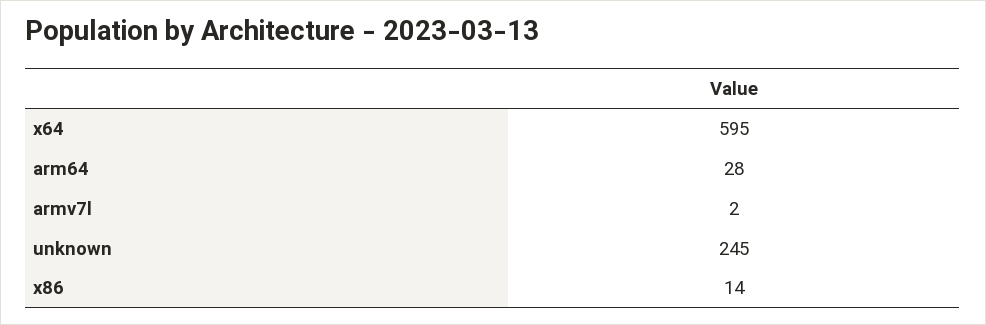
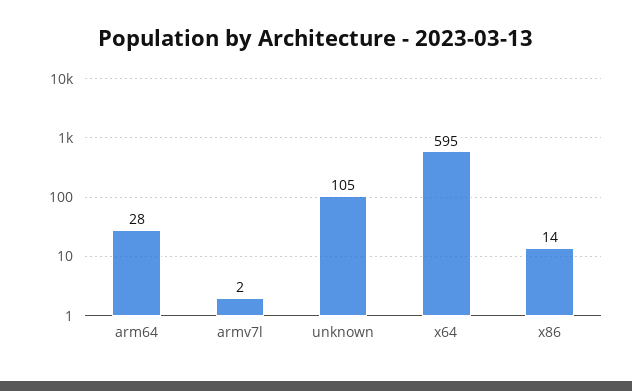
unknown: 245 -> 105

